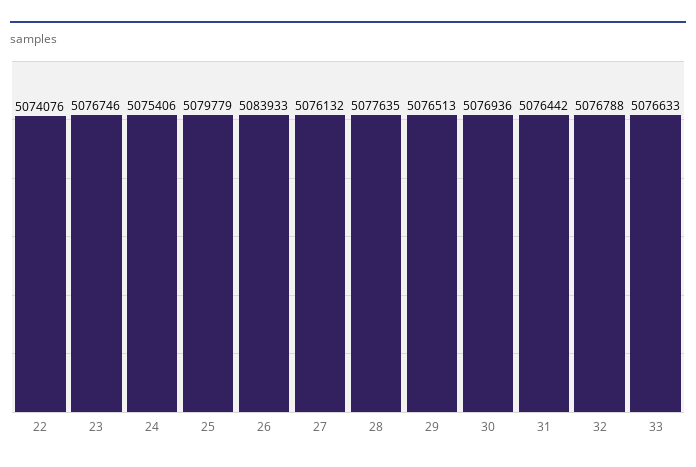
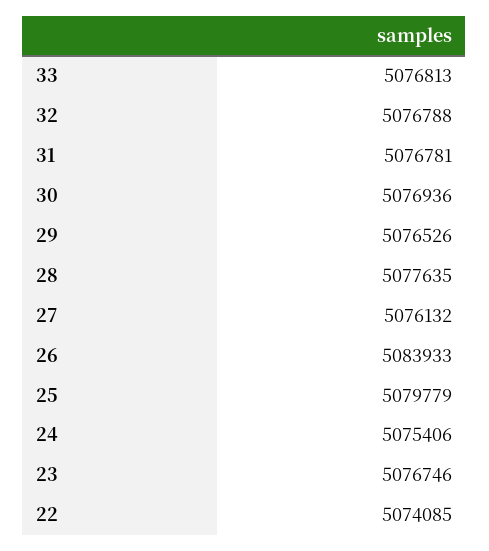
22: 5074076 -> 5074085
29: 5076513 -> 5076526
31: 5076442 -> 5076781
33: 5076633 -> 5076813

